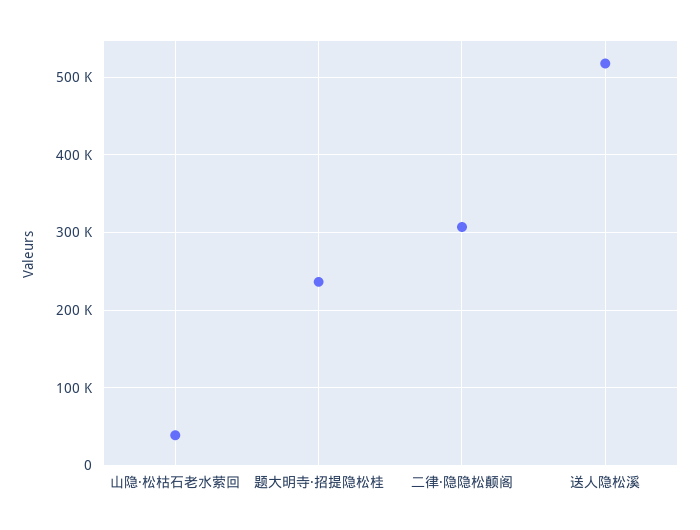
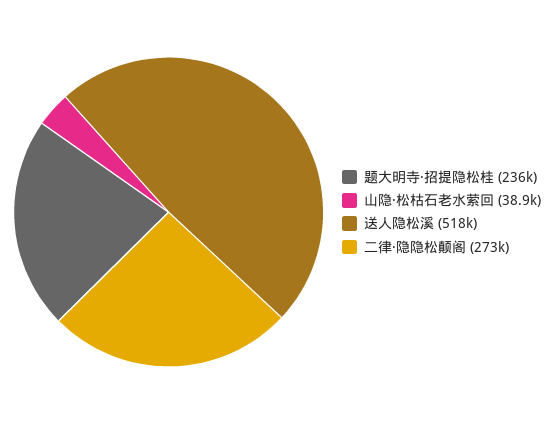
二律·隐隐松颠阁: 310000 -> 273000

